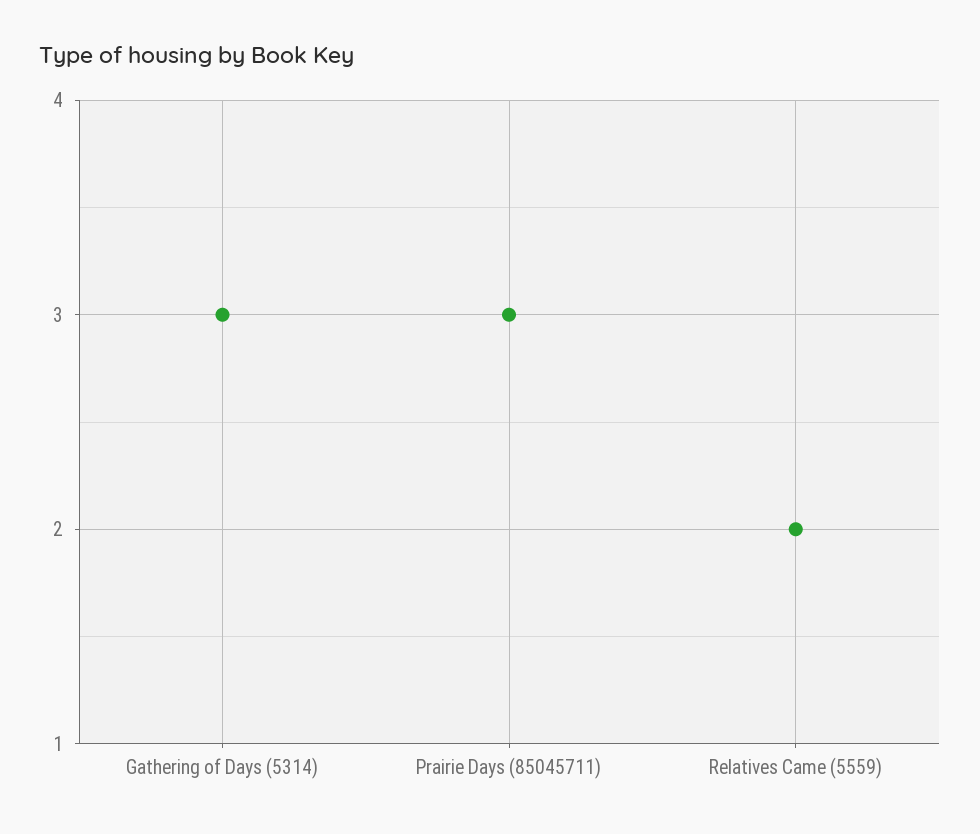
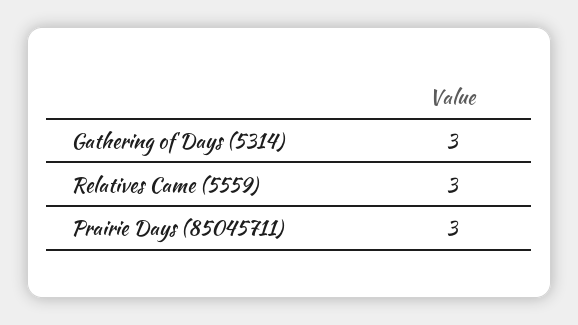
Relatives Came (5559): 2 -> 3

